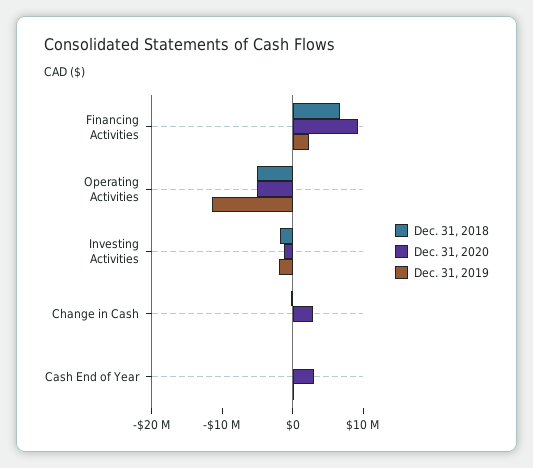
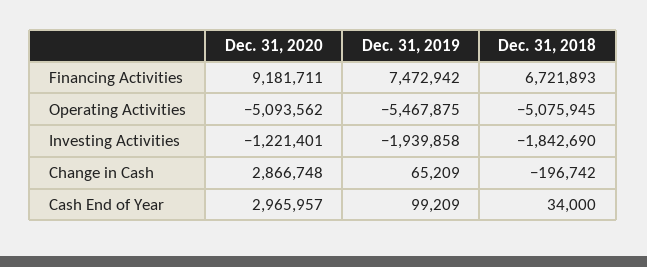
Dec. 31, 2019, Financing Activities: 2000000 -> 7472942
Dec. 31, 2019, Operating Activities: -12000000 -> -5467875

